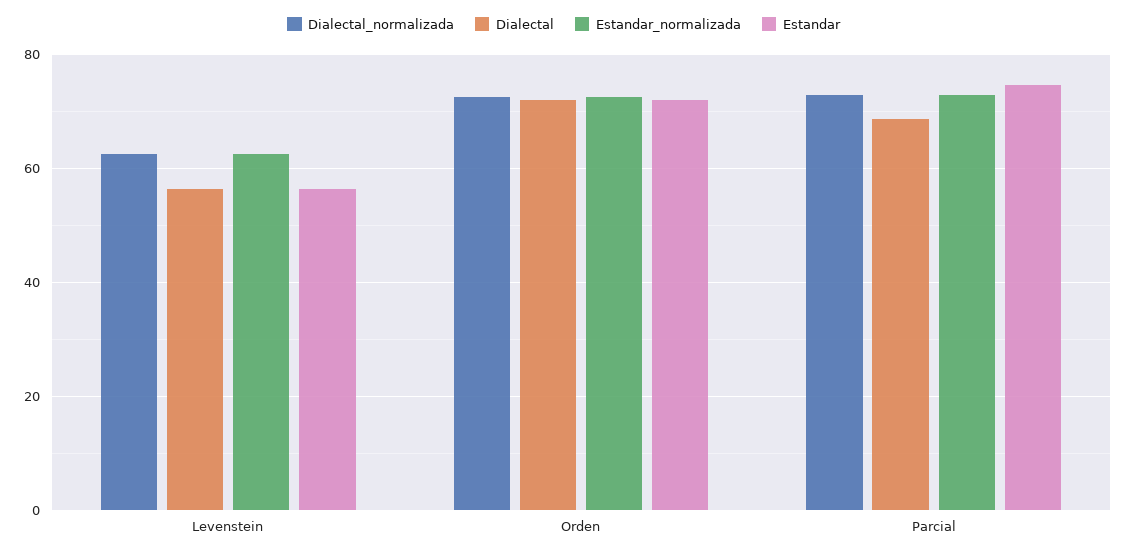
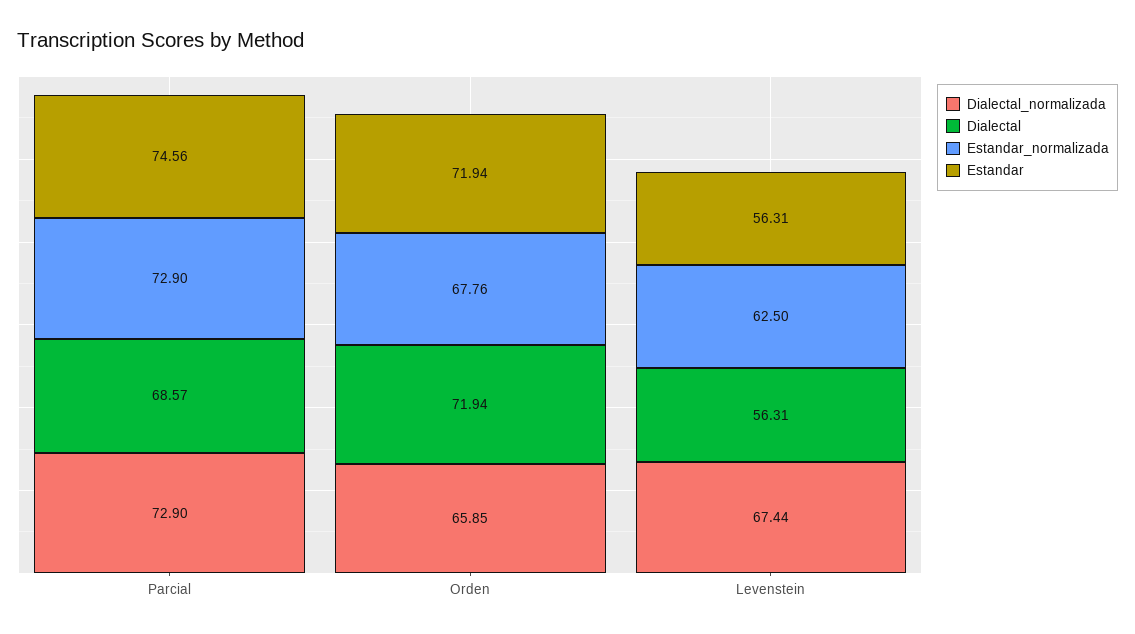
Dialectal_normalizada, Levenstein: 62 -> 67.44
Dialectal_normalizada, Orden: 72 -> 65.85
Estandar_normalizada, Orden: 72 -> 67.76

